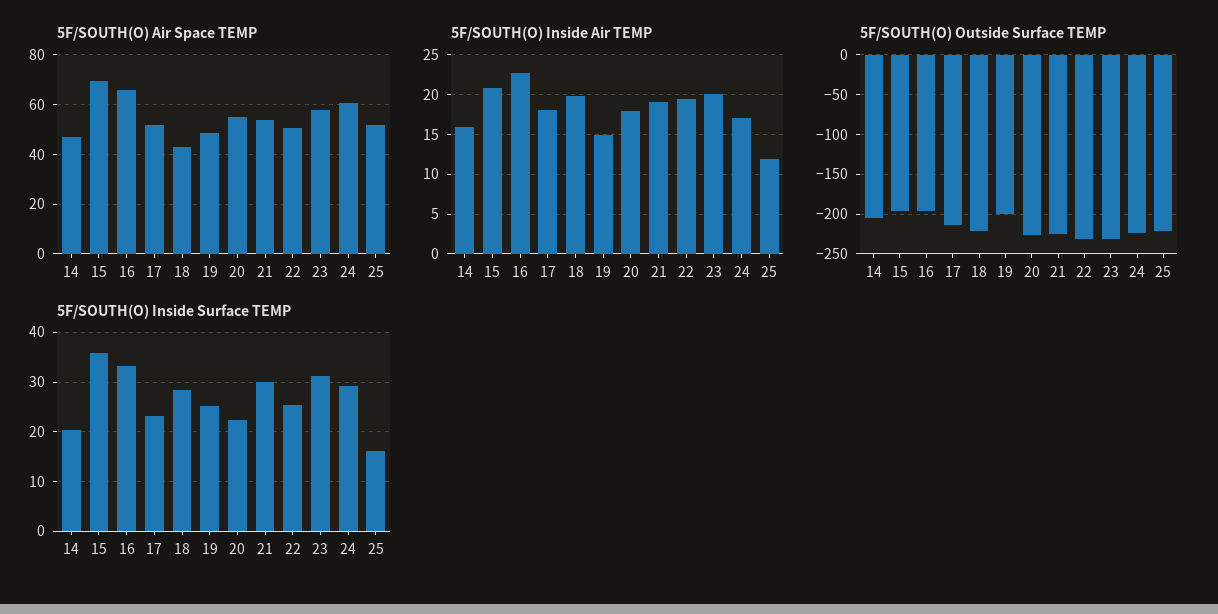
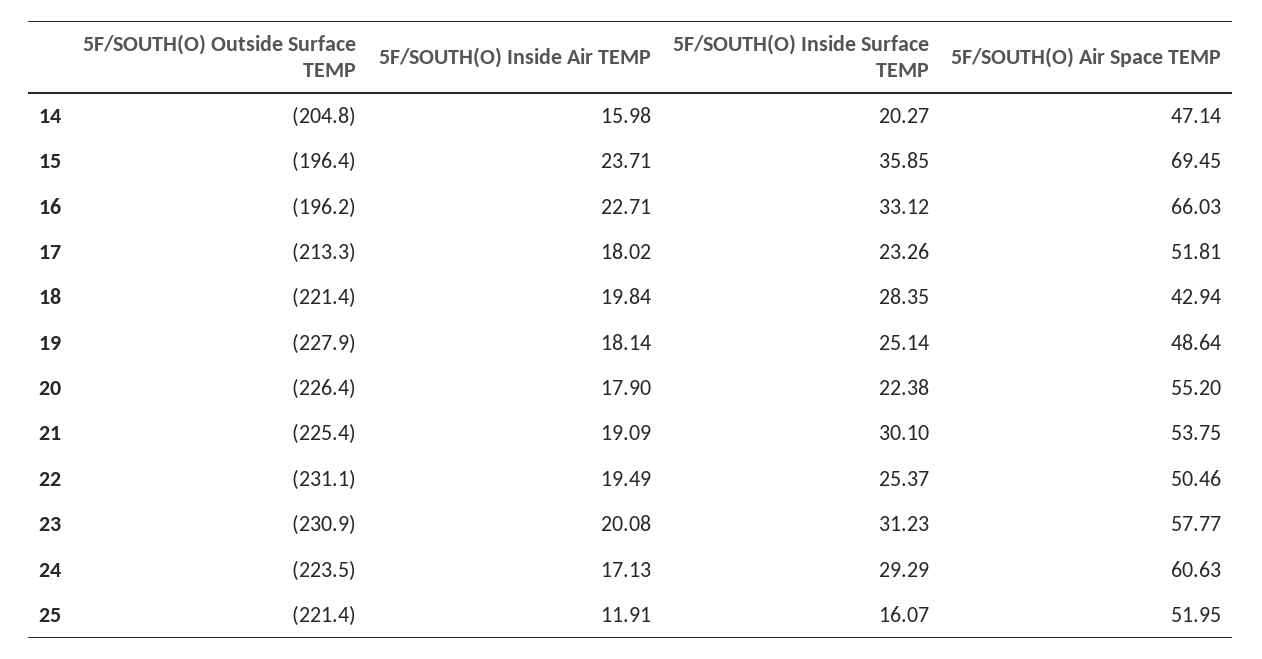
5F/SOUTH(O) Inside Air TEMP, 15: 21 -> 23.71
5F/SOUTH(O) Inside Air TEMP, 19: 15 -> 18.14
5F/SOUTH(O) Outside Surface TEMP, 19: -200 -> -227.9

